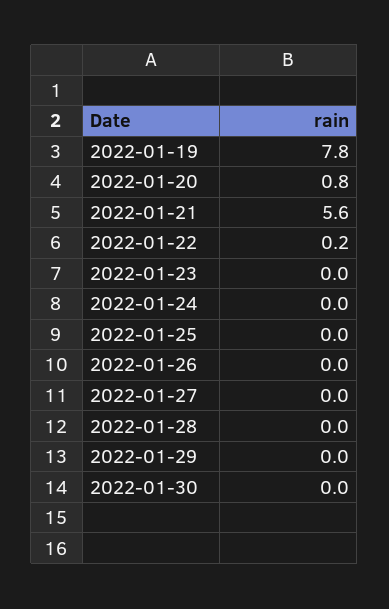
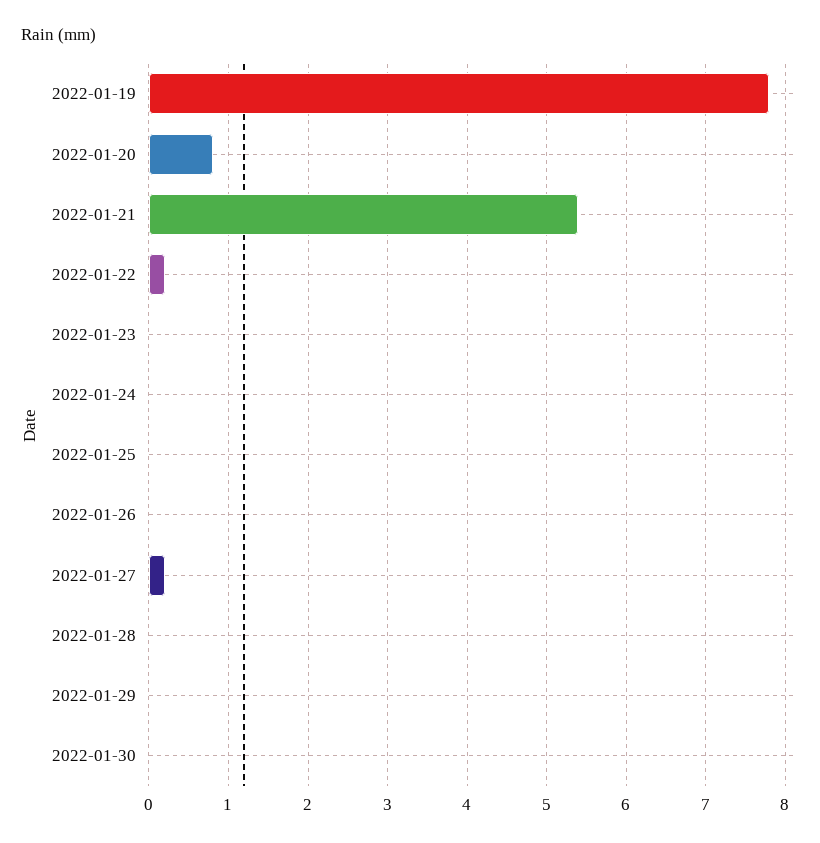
2022-01-21: 5.6 -> 5.4
2022-01-27: 0 -> 0.2

